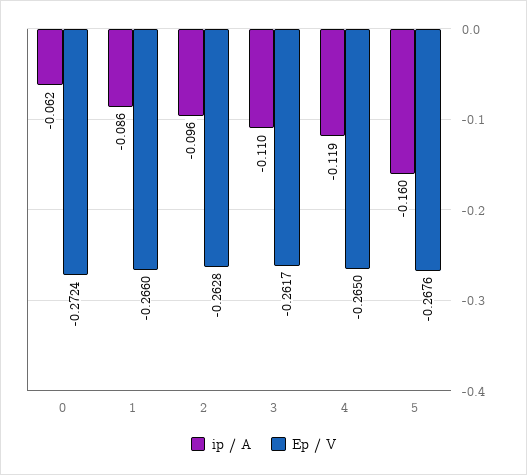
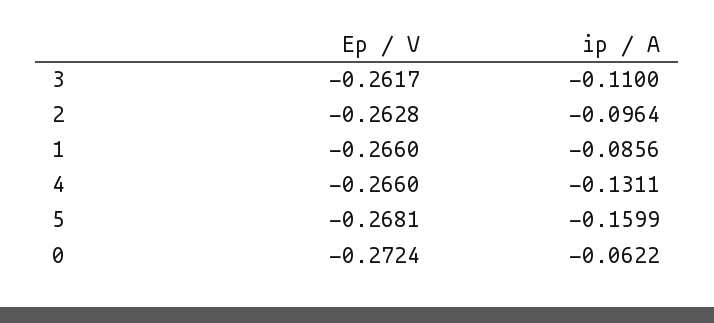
ip / A, 4: -0.119 -> -0.1311
Ep / V, 4: -0.265 -> -0.266
Ep / V, 5: -0.2676 -> -0.2681

